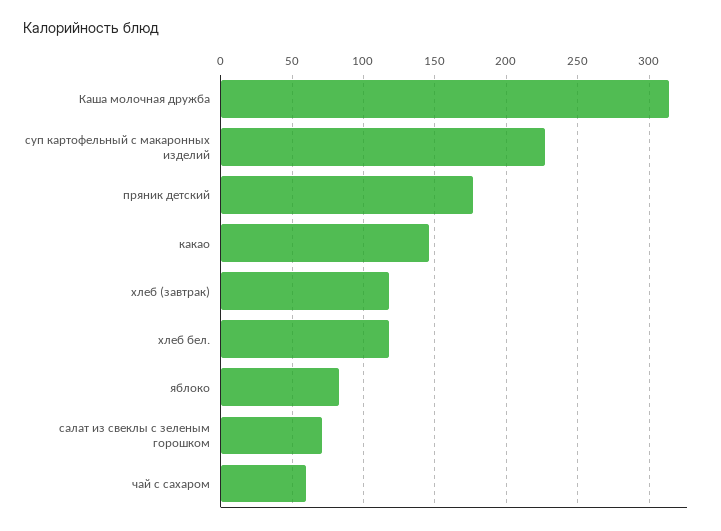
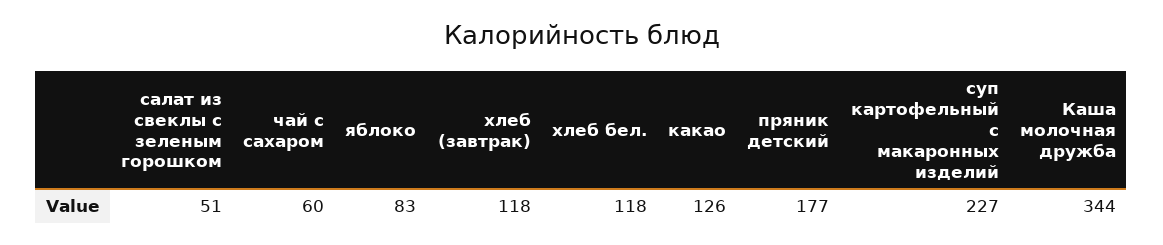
Каша молочная дружба: 315 -> 344
какао: 145 -> 126
салат из свеклы с зеленым горошком: 70 -> 51

